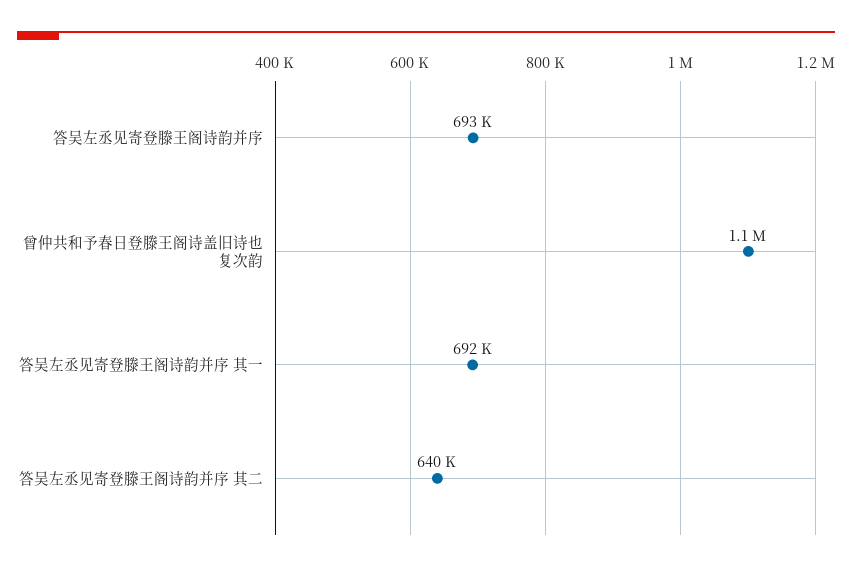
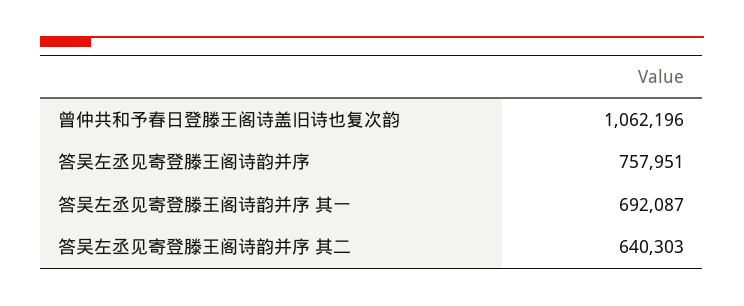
答吴左丞见寄登滕王阁诗韵并序: 693000 -> 757951
曾仲共和予春日登滕王阁诗盖旧诗也复次韵: 1100000 -> 1062196

